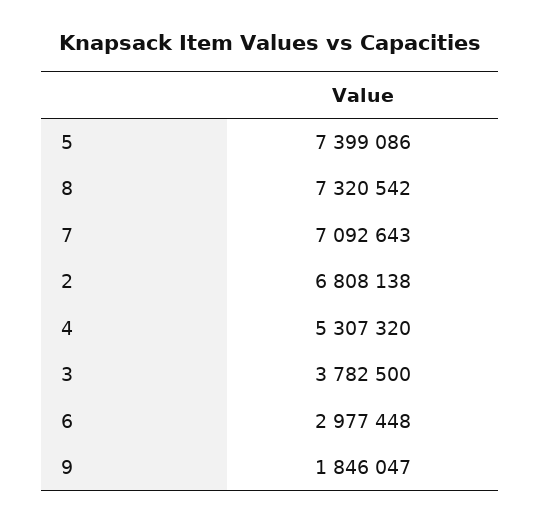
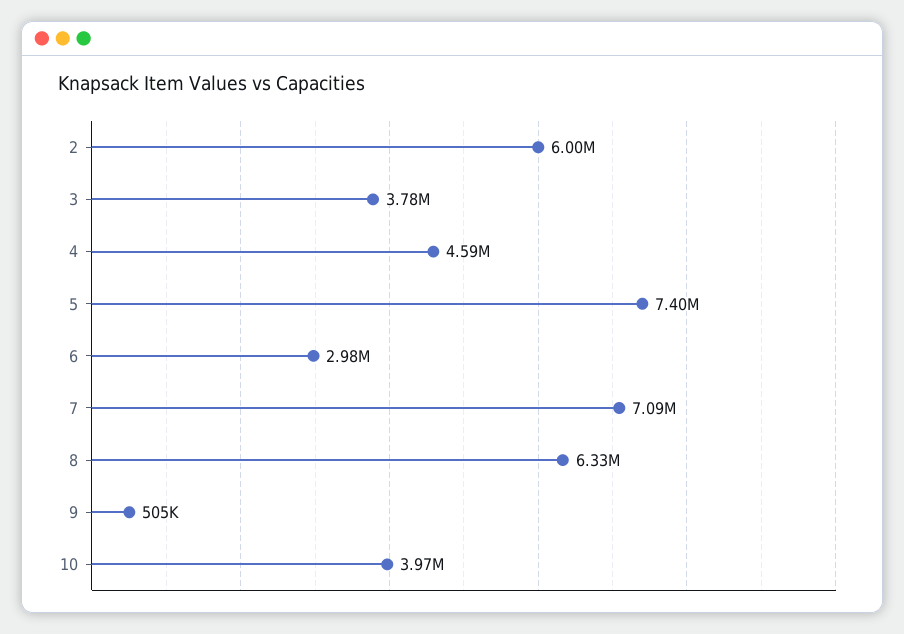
8: 7320542 -> 6330000
2: 6808138 -> 6000000
4: 5307320 -> 4590000
9: 1846047 -> 505000
10: none -> 3970000

